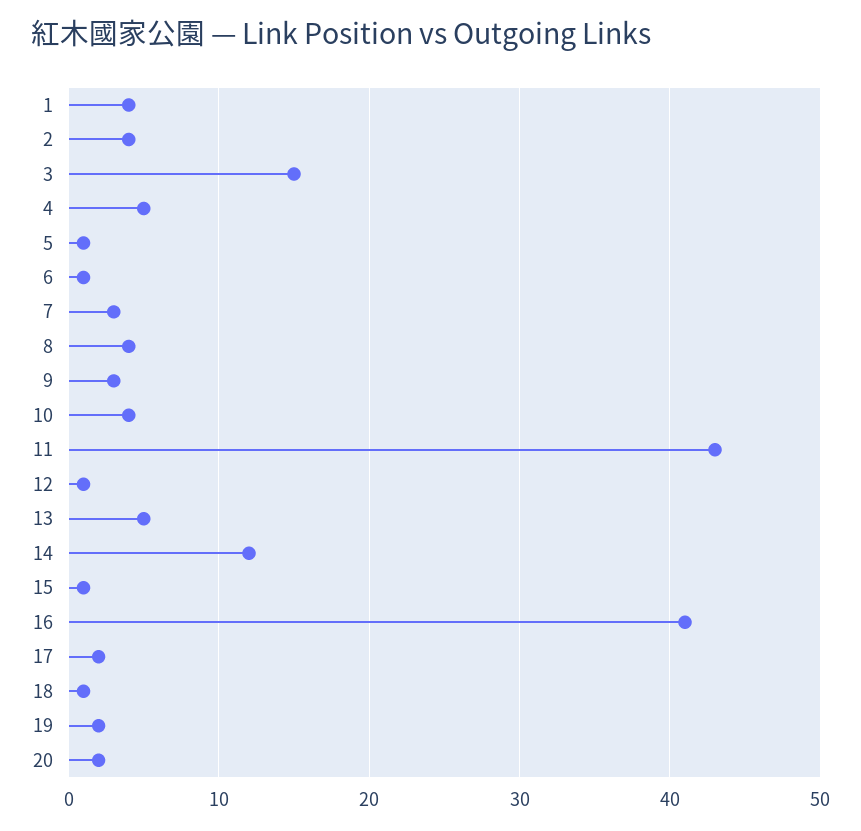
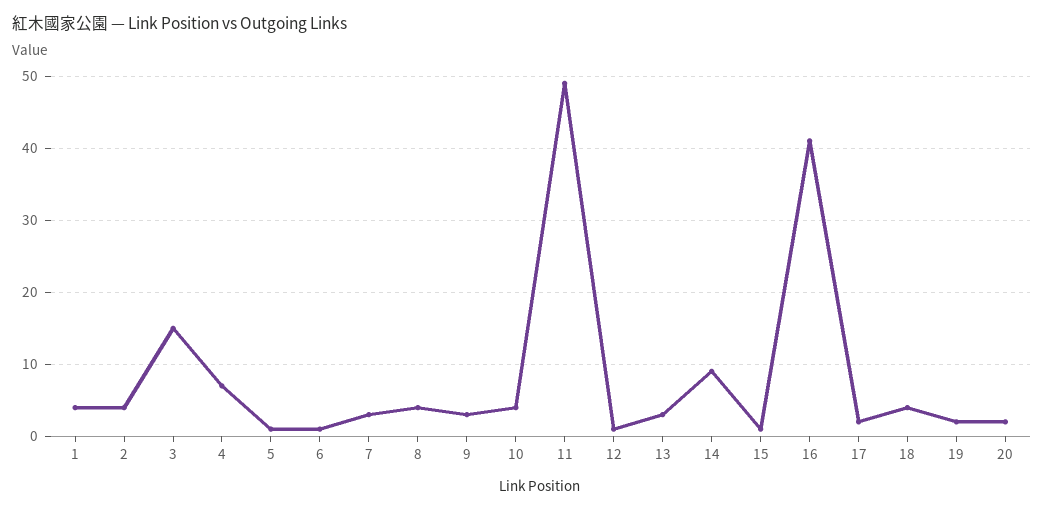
4: 5 -> 7
11: 43 -> 49
13: 5 -> 3
14: 12 -> 9
18: 1 -> 4

